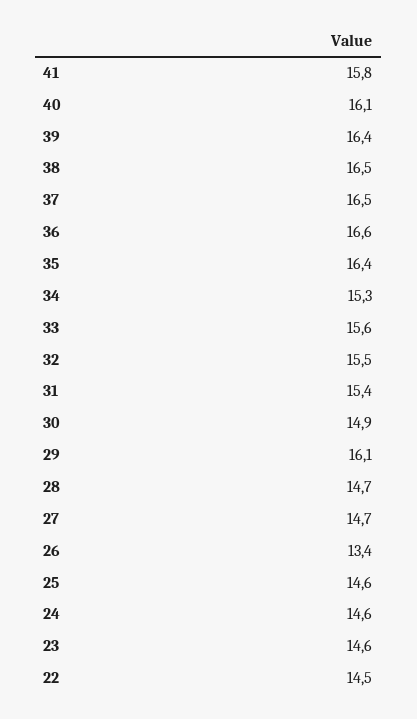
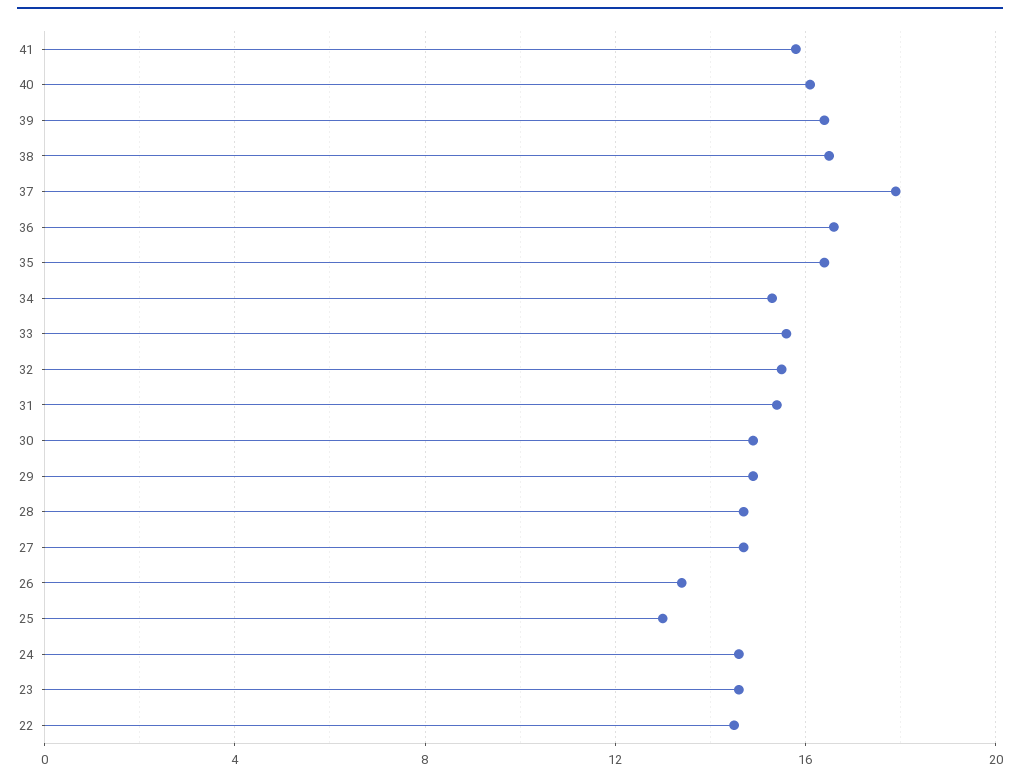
37: 16.5 -> 18
29: 16.1 -> 15
25: 14.6 -> 13

